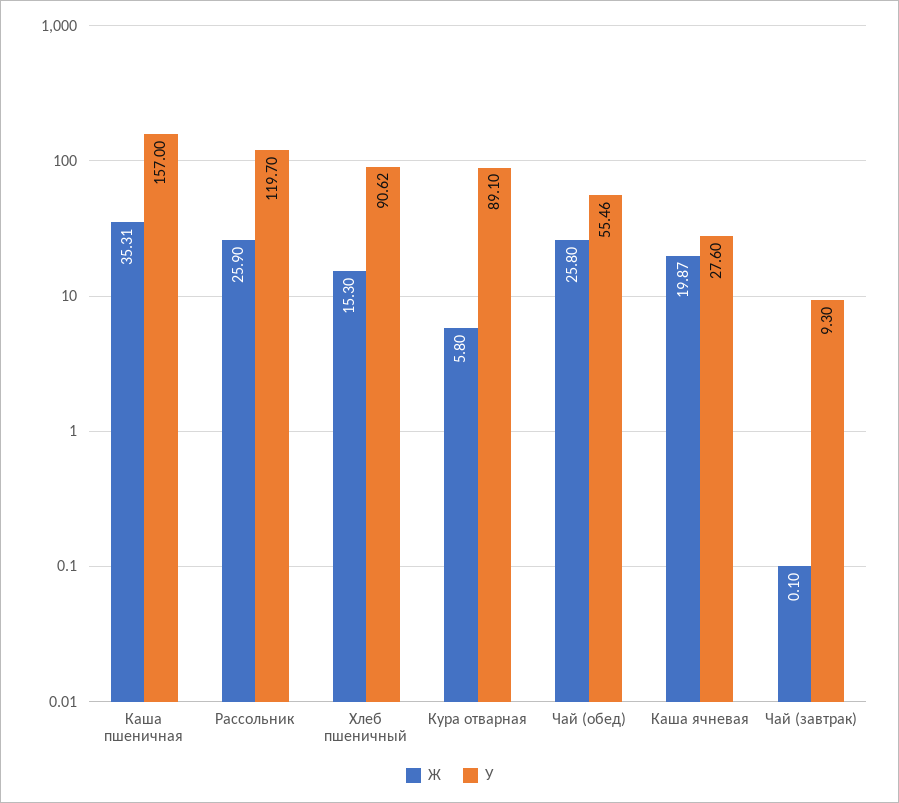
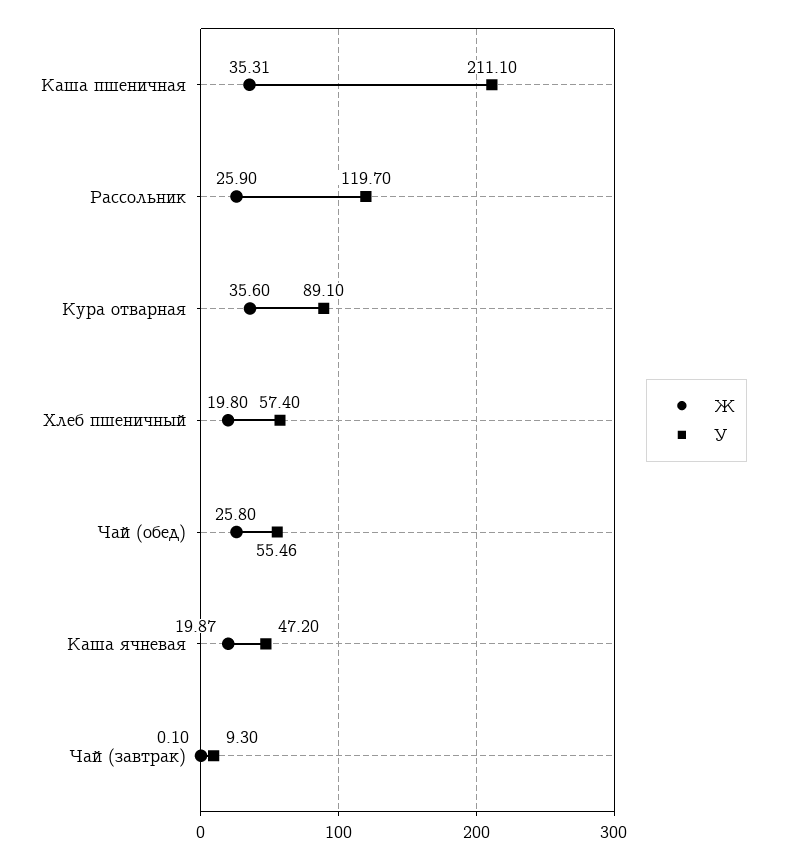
У, Каша пшеничная: 157 -> 211.1
Ж, Хлеб пшеничный: 15.3 -> 19.8
У, Хлеб пшеничный: 90.62 -> 57.4
Ж, Кура отварная: 5.8 -> 35.6
У, Каша ячневая: 27.6 -> 47.2

